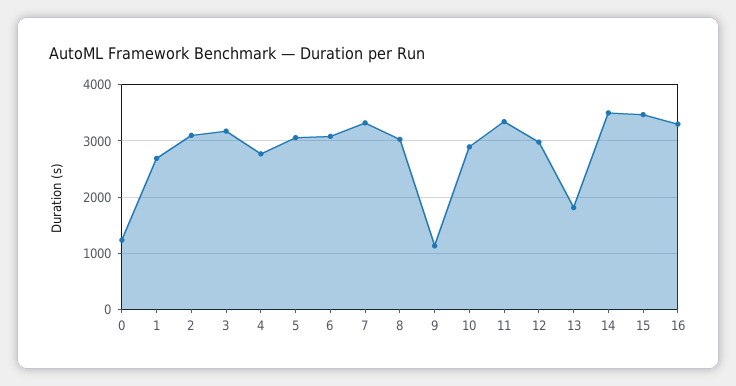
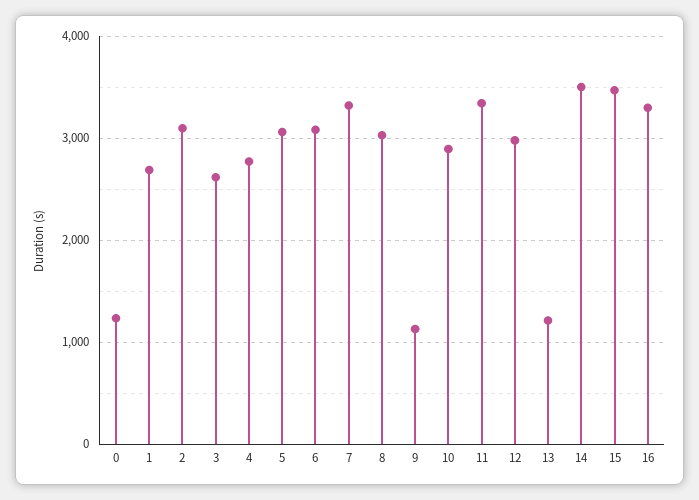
3: 3200 -> 2600
13: 1800 -> 1200

